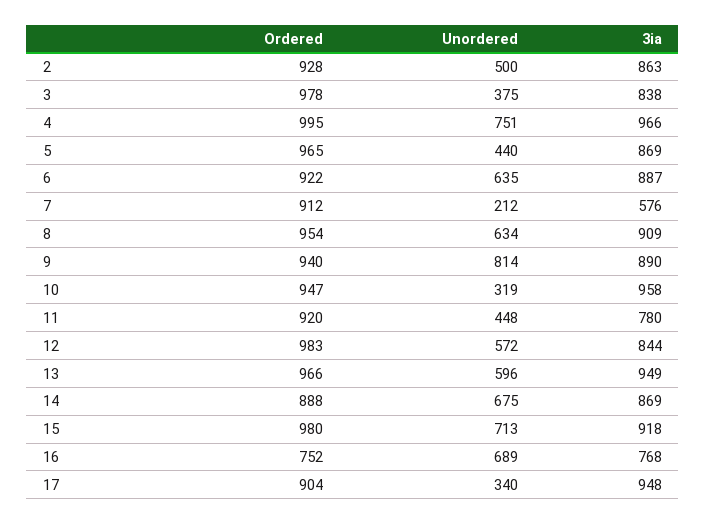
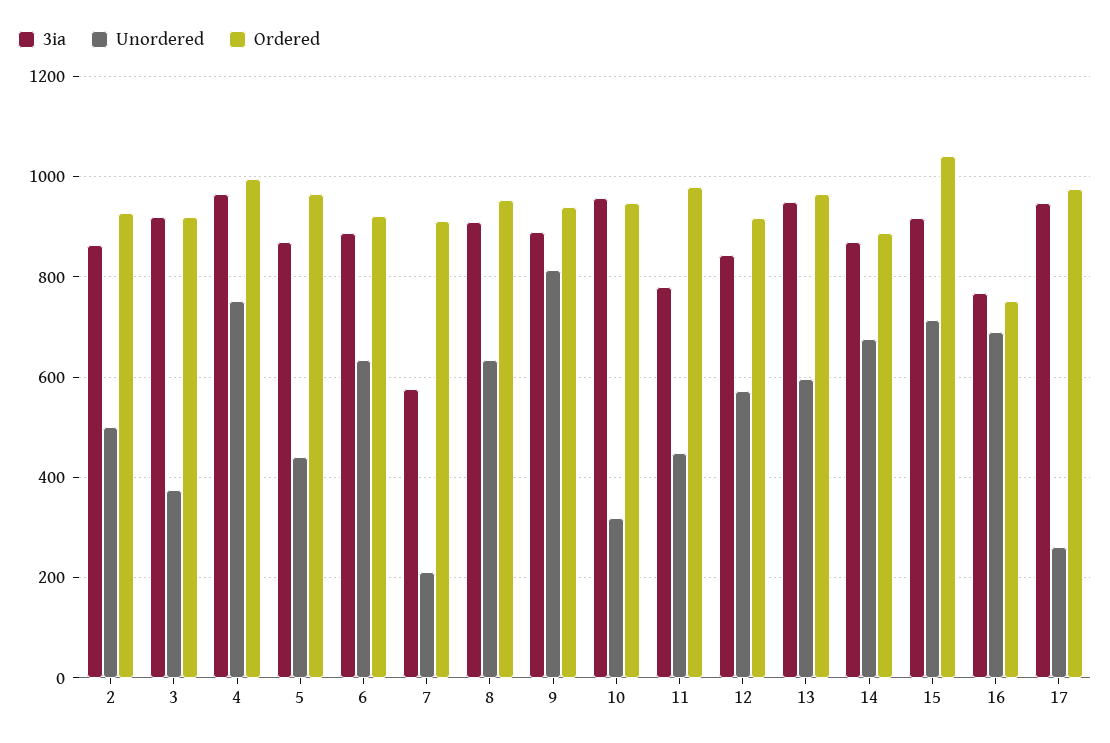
Ordered, 3: 978 -> 920
3ia, 3: 838 -> 920
Ordered, 11: 920 -> 980
Ordered, 12: 983 -> 920
Ordered, 15: 980 -> 1040
Ordered, 17: 904 -> 980
Unordered, 17: 340 -> 260

